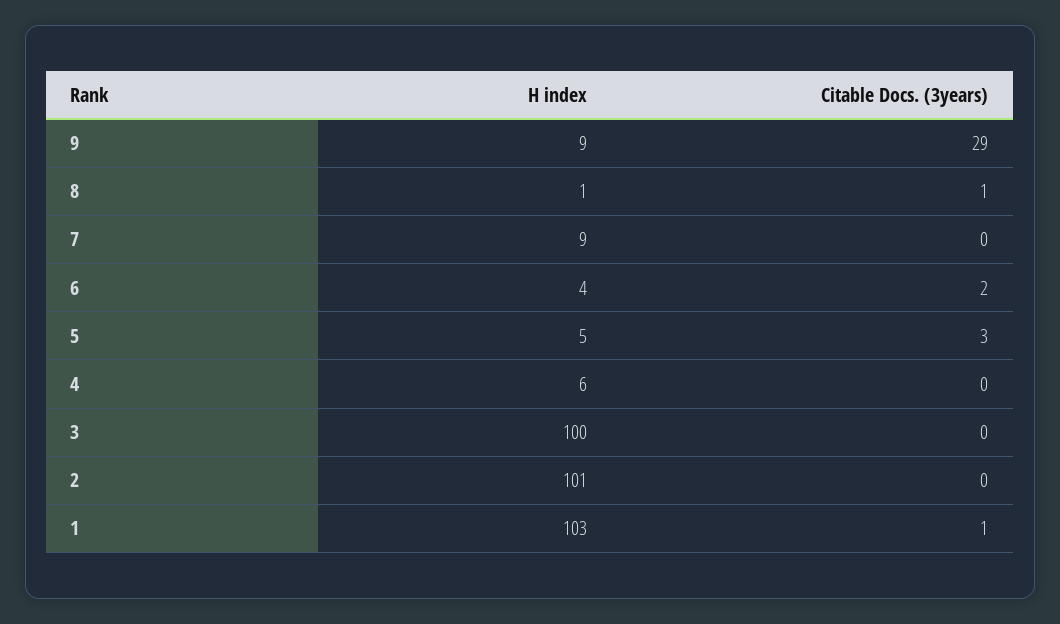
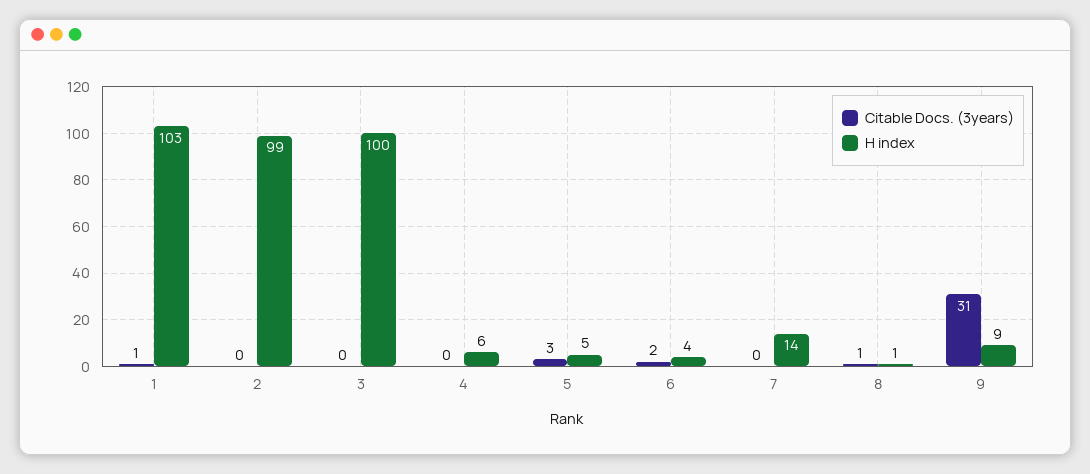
Citable Docs. (3years), 9: 29 -> 31
H index, 7: 9 -> 14
H index, 2: 101 -> 99

